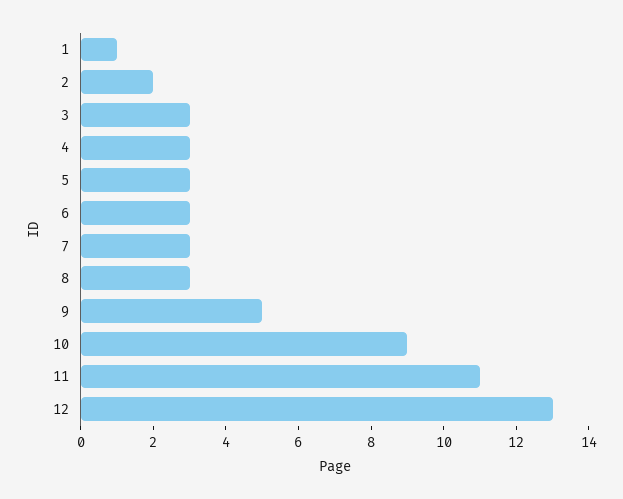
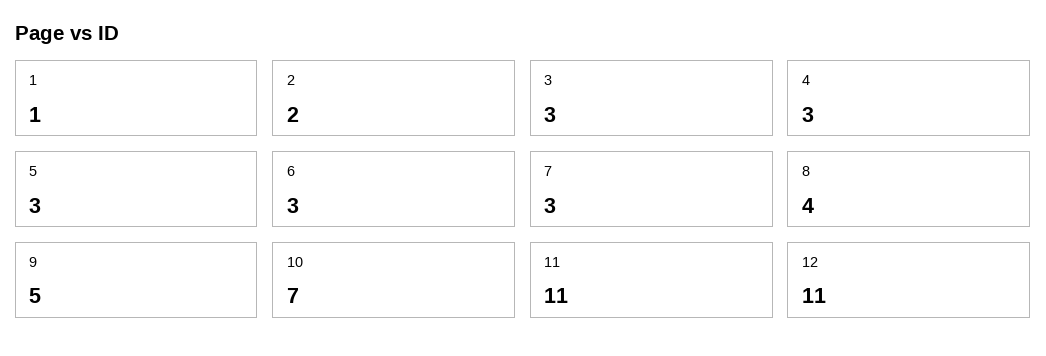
8: 3 -> 4
10: 9 -> 7
12: 13 -> 11

